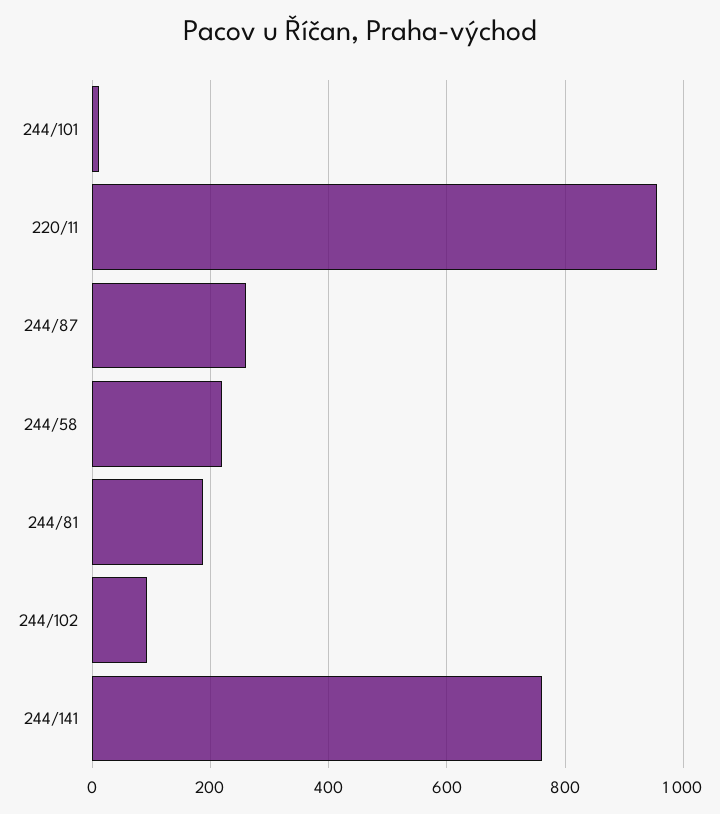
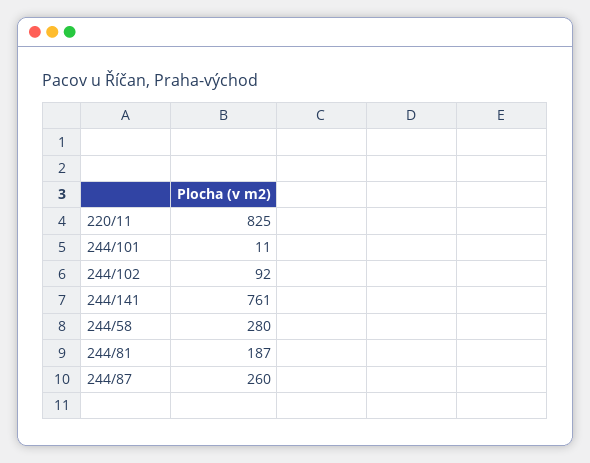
220/11: 960 -> 825
244/58: 220 -> 280

